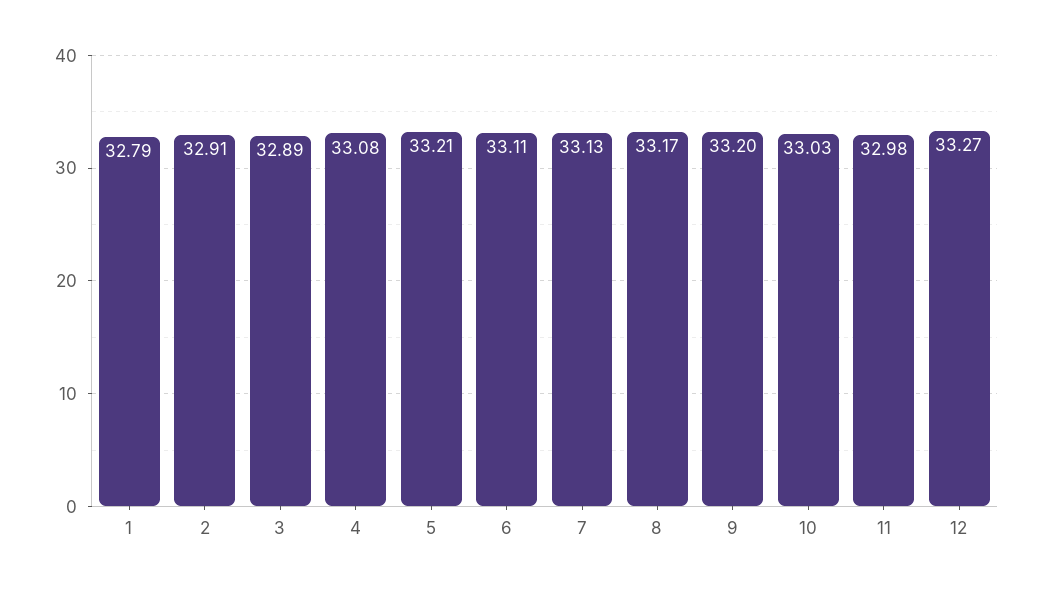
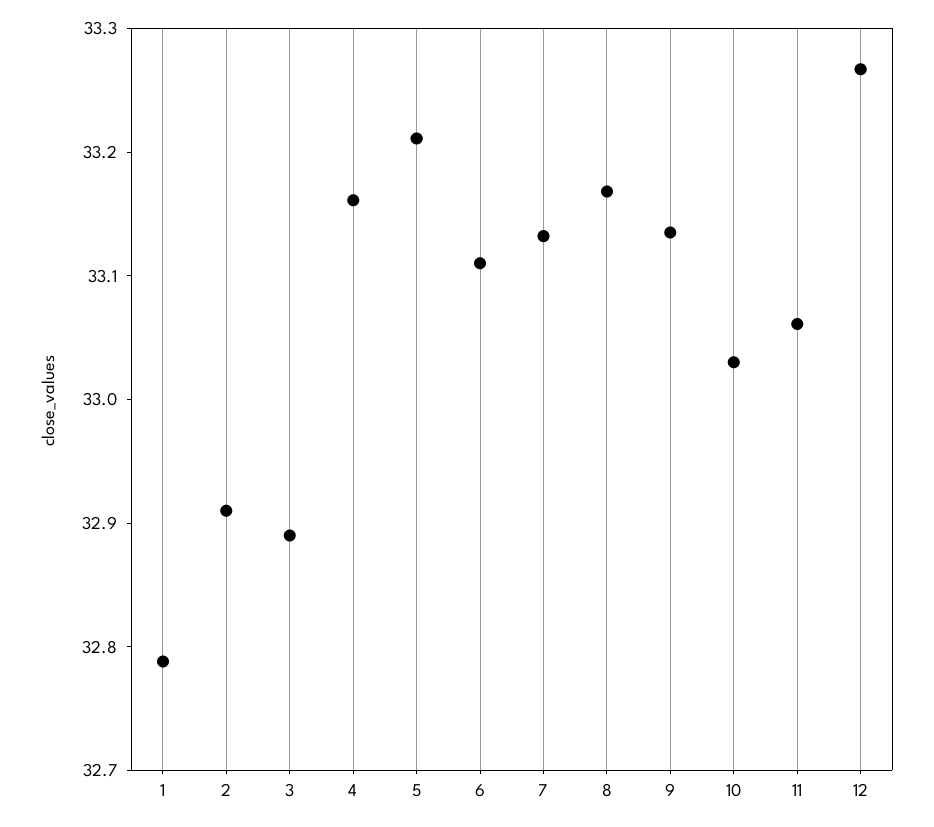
4: 33.08 -> 33.16
9: 33.2 -> 33.14
11: 32.98 -> 33.06

